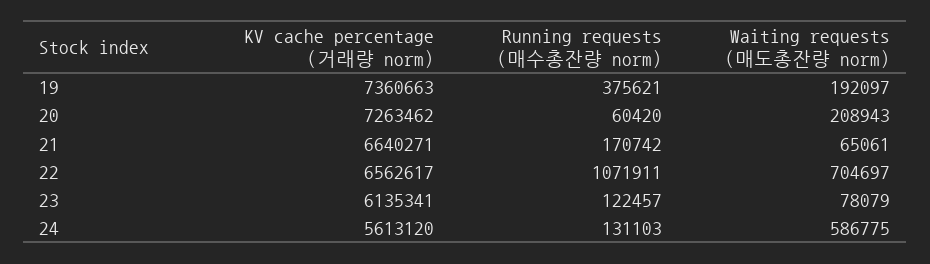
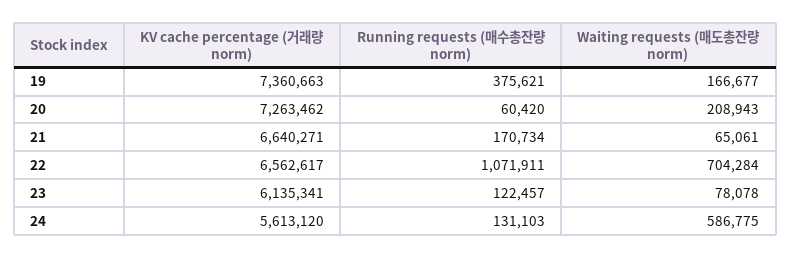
Waiting requests (매도총잔량 norm), 19: 192097 -> 166677
Running requests (매수총잔량 norm), 21: 170742 -> 170734
Waiting requests (매도총잔량 norm), 22: 704697 -> 704284
Waiting requests (매도총잔량 norm), 23: 78079 -> 78078

